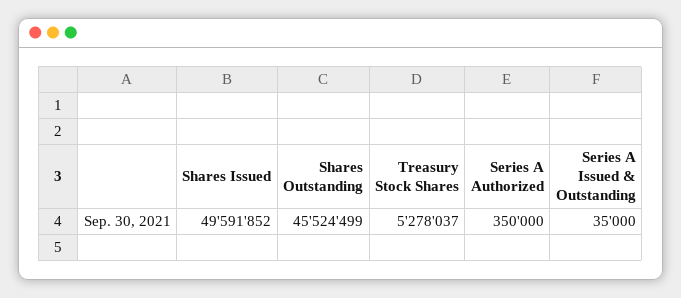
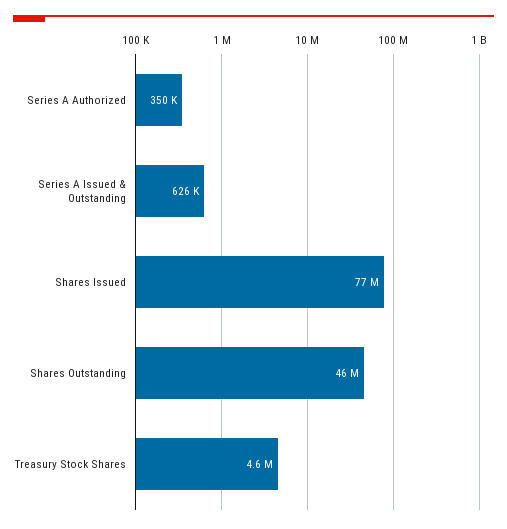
Shares Issued: 49591852 -> 77000000
Treasury Stock Shares: 5278037 -> 4600000
Series A Issued & Outstanding: 35000 -> 626000

